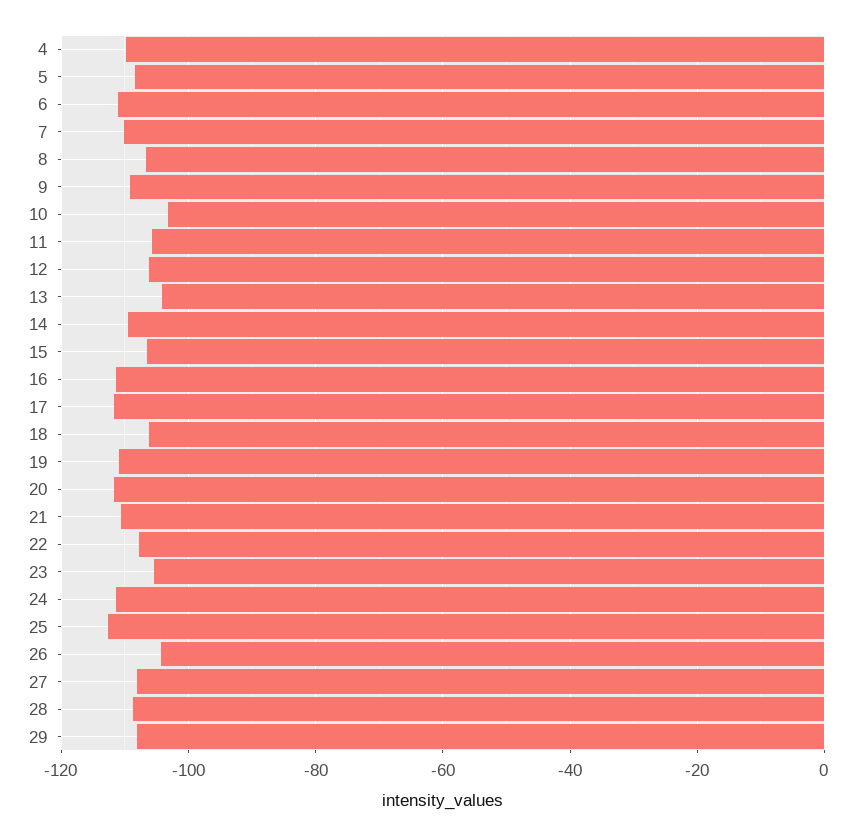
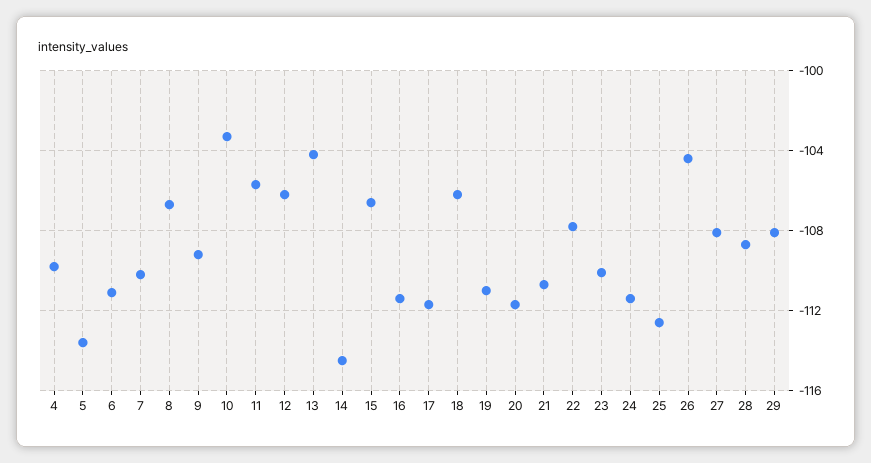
5: -108 -> -113.5
14: -110 -> -114.5
23: -106 -> -110

